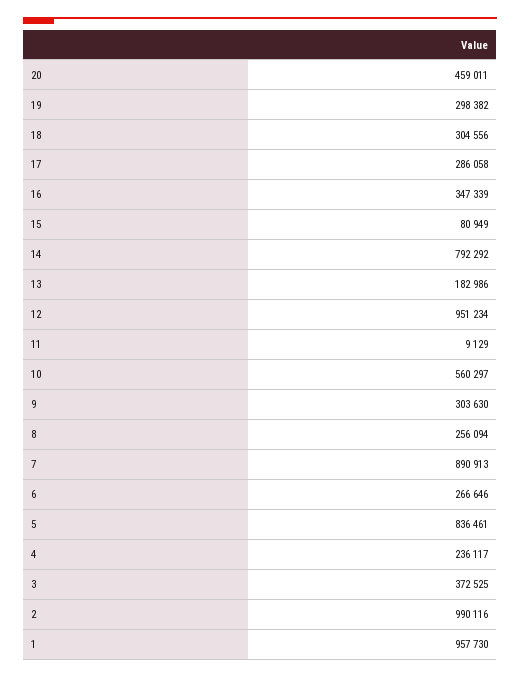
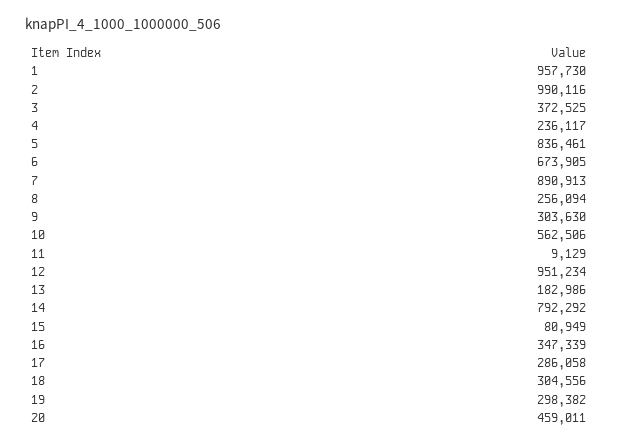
10: 560297 -> 562506
6: 266646 -> 673905

